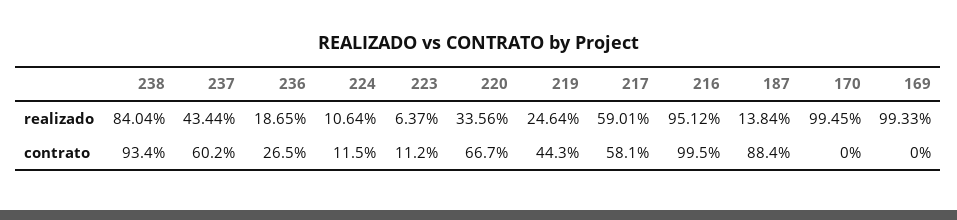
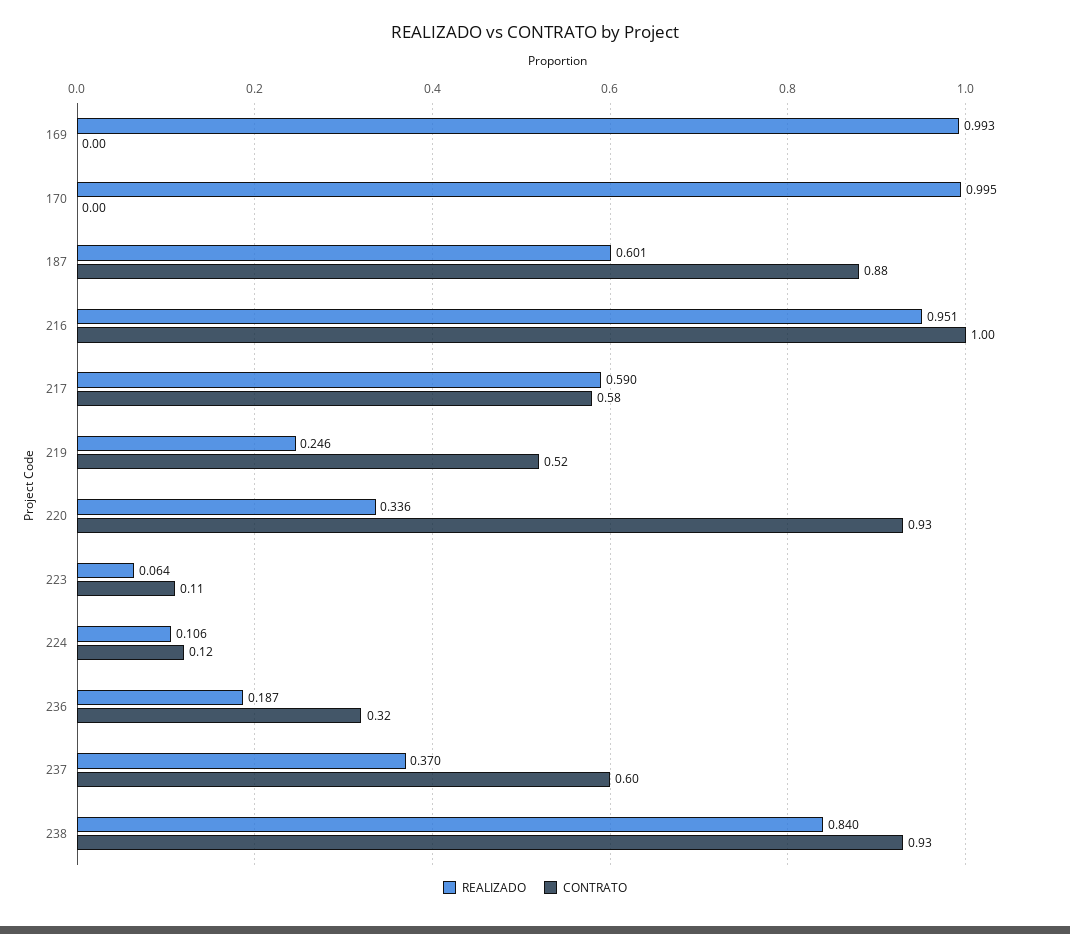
realizado, 237: 0.4344 -> 0.37
realizado, 187: 0.1384 -> 0.601
contrato, 236: 0.265 -> 0.32
contrato, 220: 0.667 -> 0.93
contrato, 219: 0.443 -> 0.52

